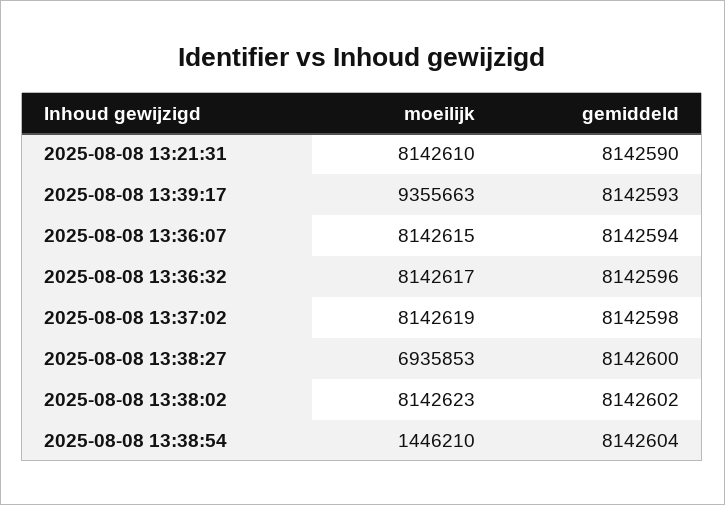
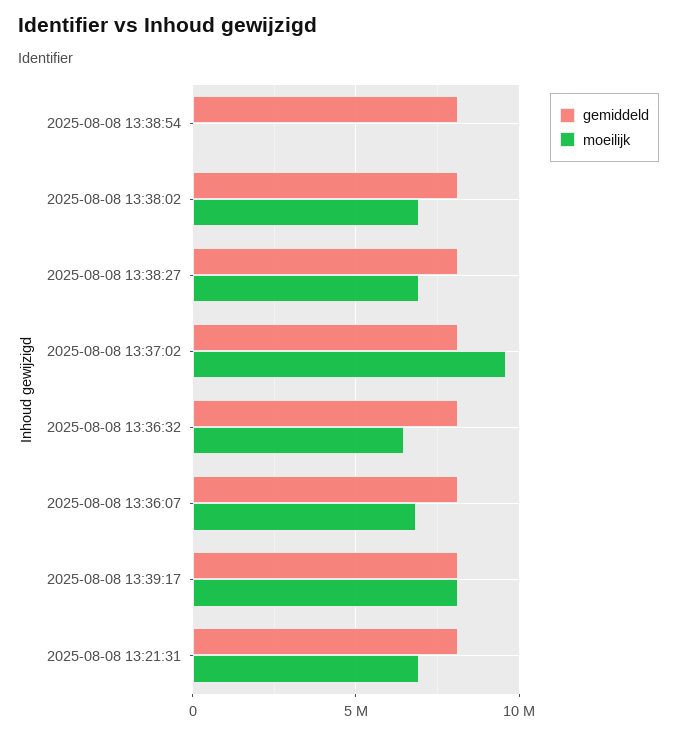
moeilijk, 2025-08-08 13:21:31: 8142610 -> 7000000
moeilijk, 2025-08-08 13:39:17: 9355663 -> 8000000
moeilijk, 2025-08-08 13:36:07: 8142615 -> 7000000
moeilijk, 2025-08-08 13:36:32: 8142617 -> 6500000
moeilijk, 2025-08-08 13:37:02: 8142619 -> 9500000
moeilijk, 2025-08-08 13:38:02: 8142623 -> 7000000
moeilijk, 2025-08-08 13:38:54: 1446210 -> 0

